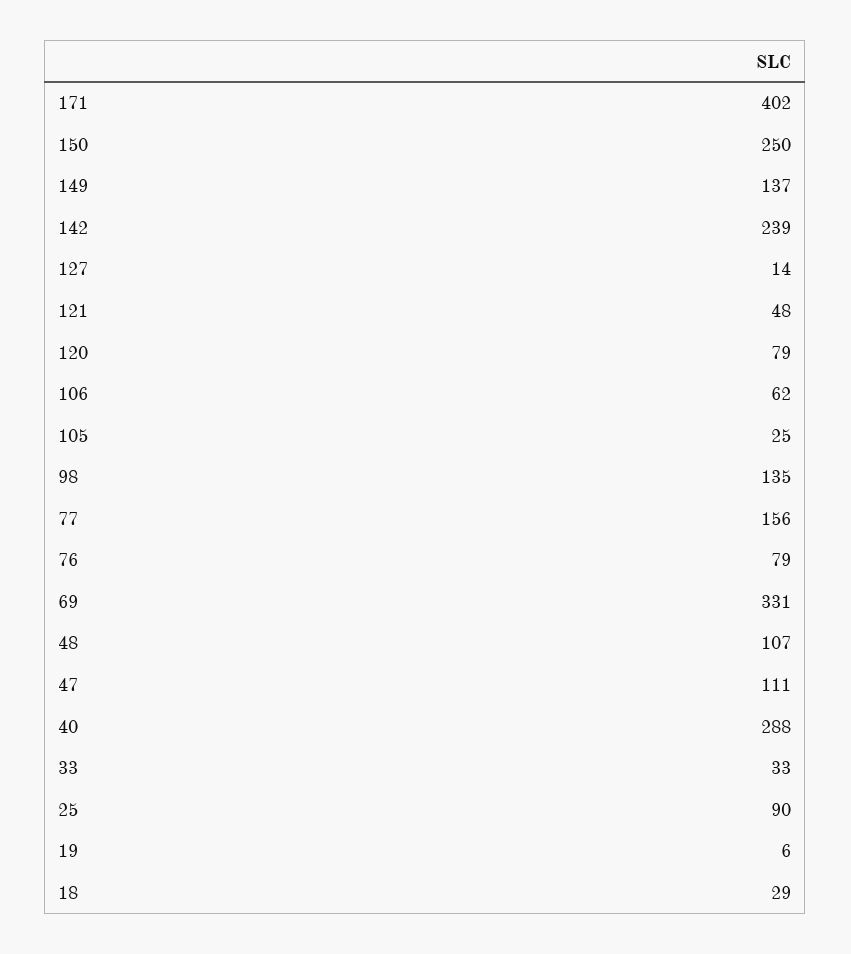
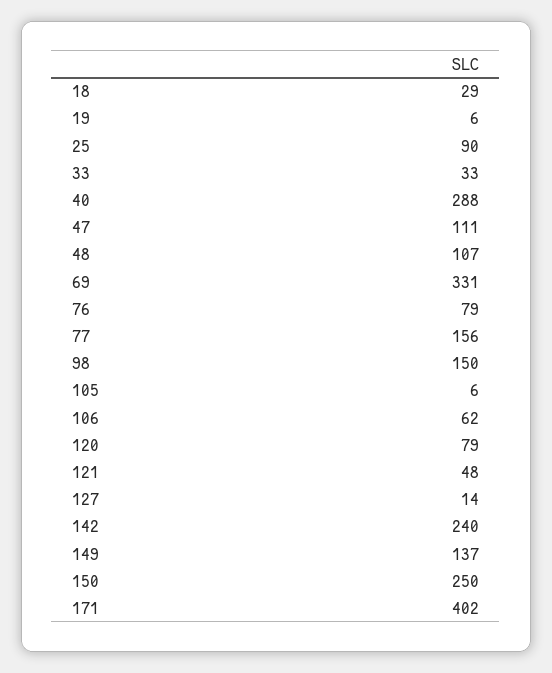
142: 239 -> 240
105: 25 -> 6
98: 135 -> 150

